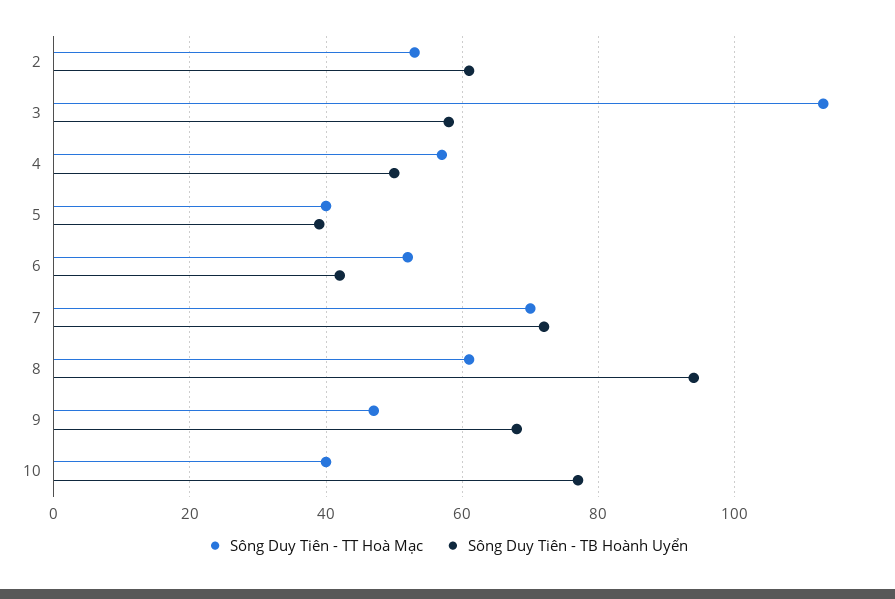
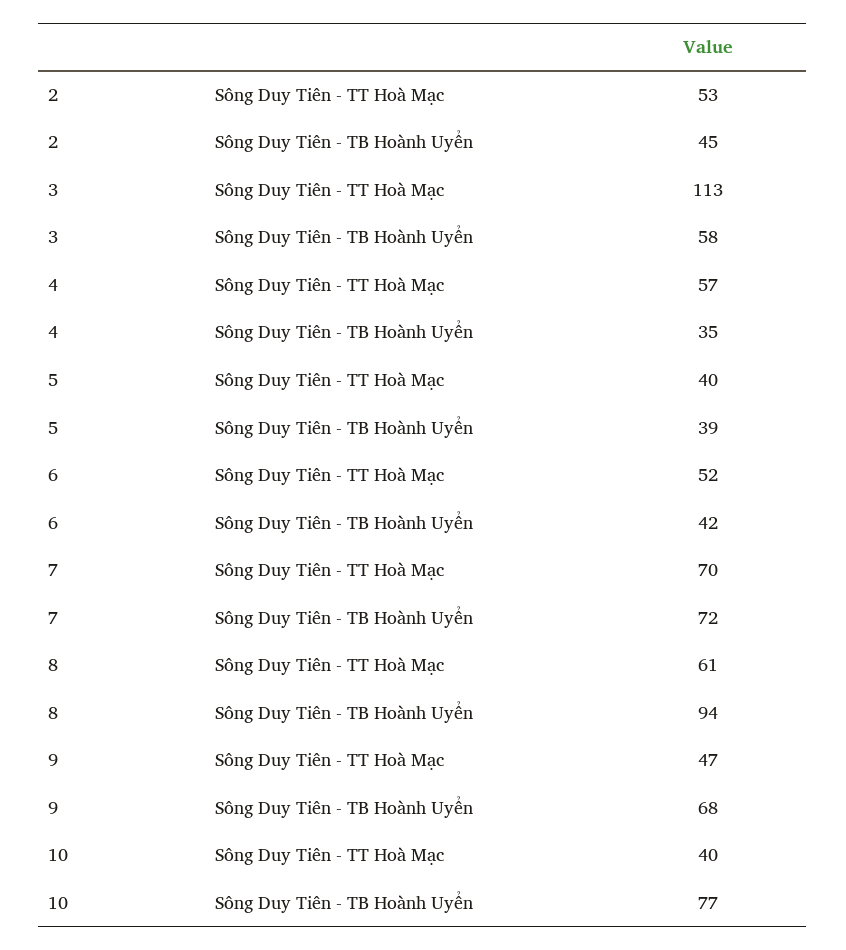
Sông Duy Tiên - TB Hoành Uyển, 2: 60 -> 45
Sông Duy Tiên - TB Hoành Uyển, 4: 50 -> 35

